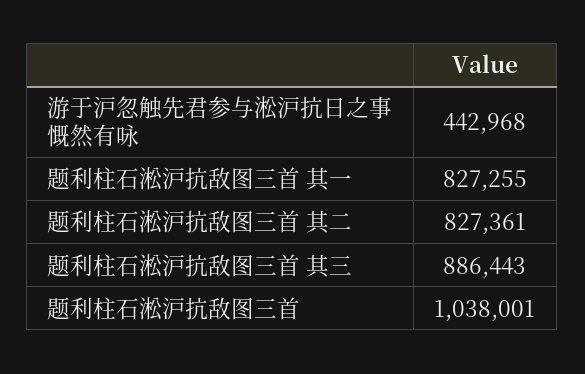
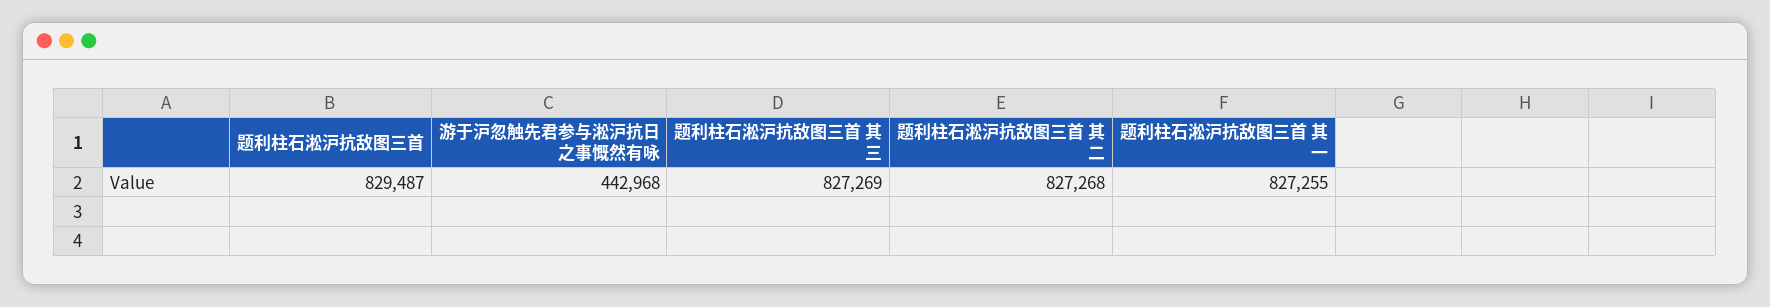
题利柱石淞沪抗敌图三首 其二: 827361 -> 827268
题利柱石淞沪抗敌图三首 其三: 886443 -> 827269
题利柱石淞沪抗敌图三首: 1038001 -> 829487

